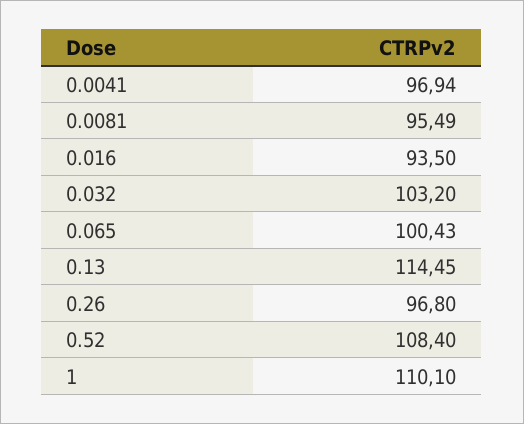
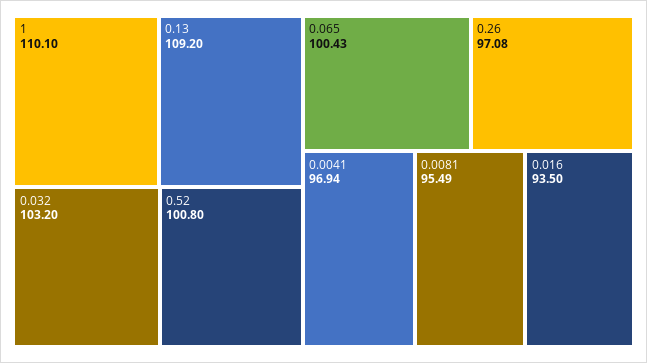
0.13: 114.45 -> 109.2
0.26: 96.8 -> 97.08
0.52: 108.4 -> 100.8

